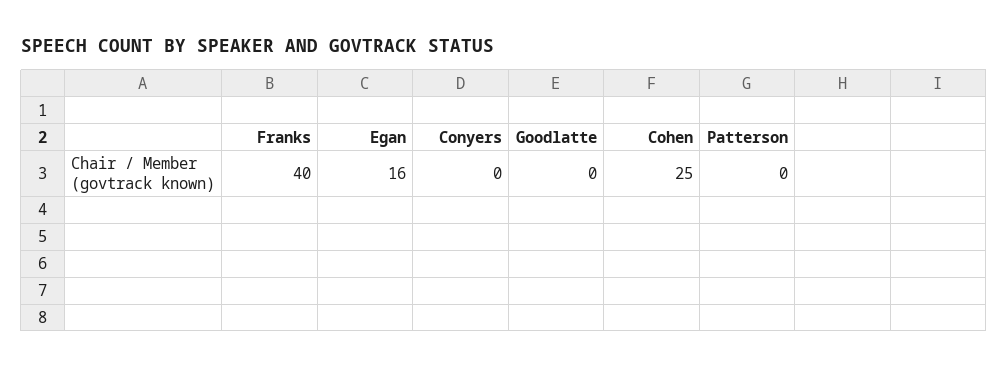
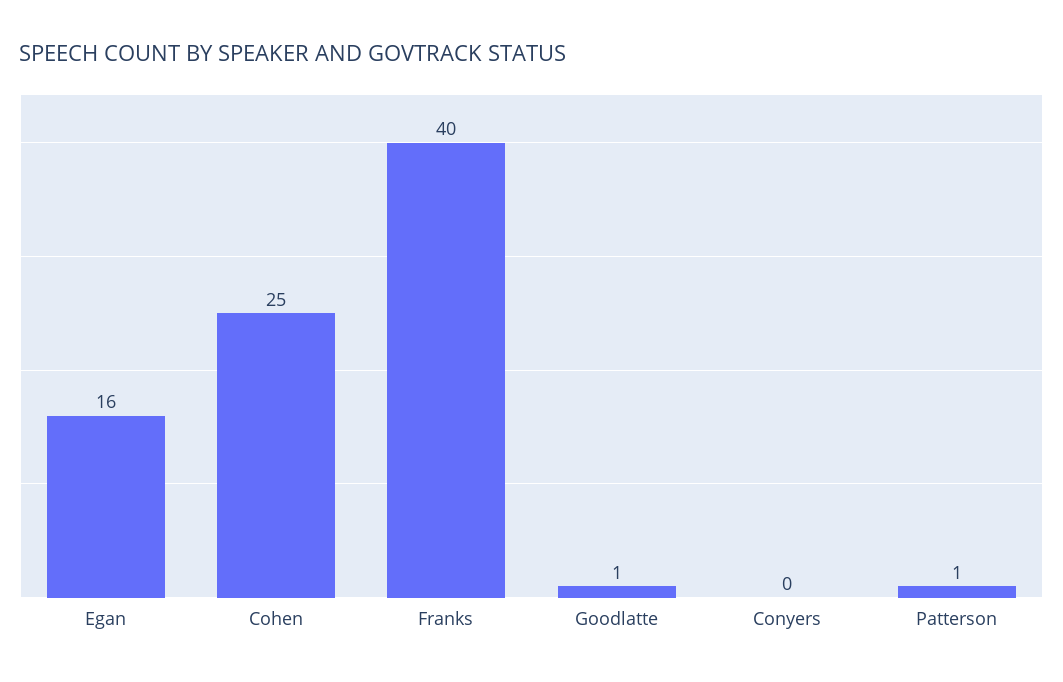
Goodlatte: 0 -> 1
Patterson: 0 -> 1

